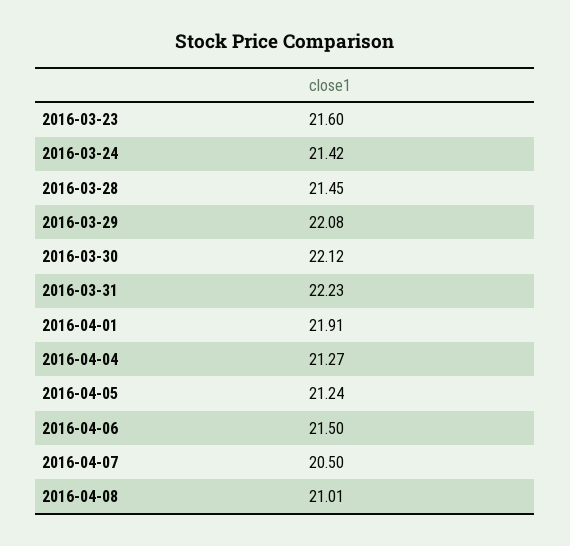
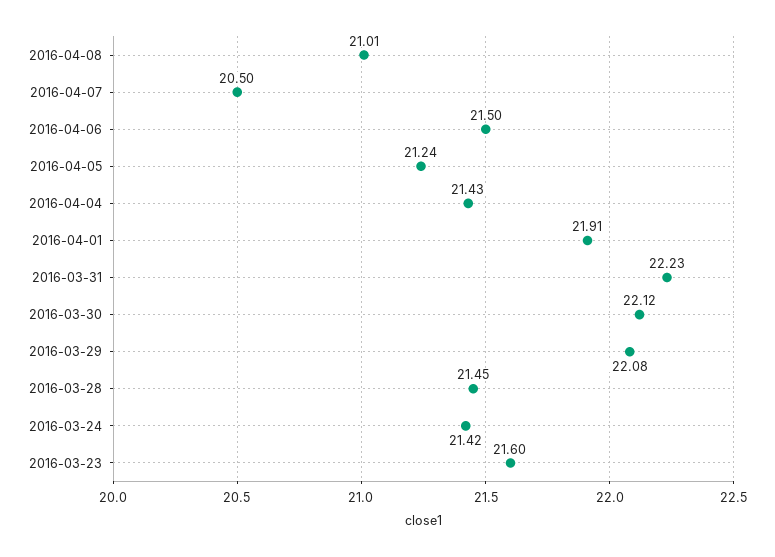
2016-04-04: 21.27 -> 21.43

